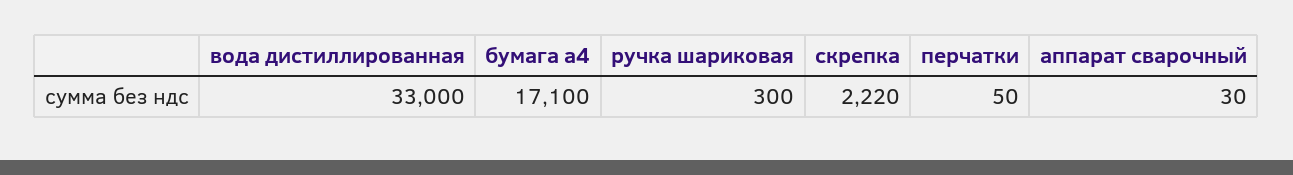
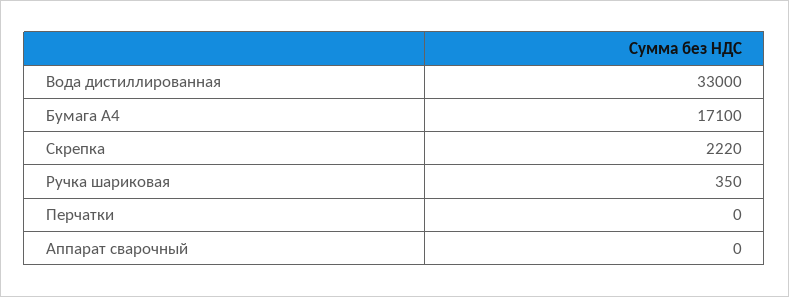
ручка шариковая: 300 -> 350
перчатки: 50 -> 0
аппарат сварочный: 30 -> 0

